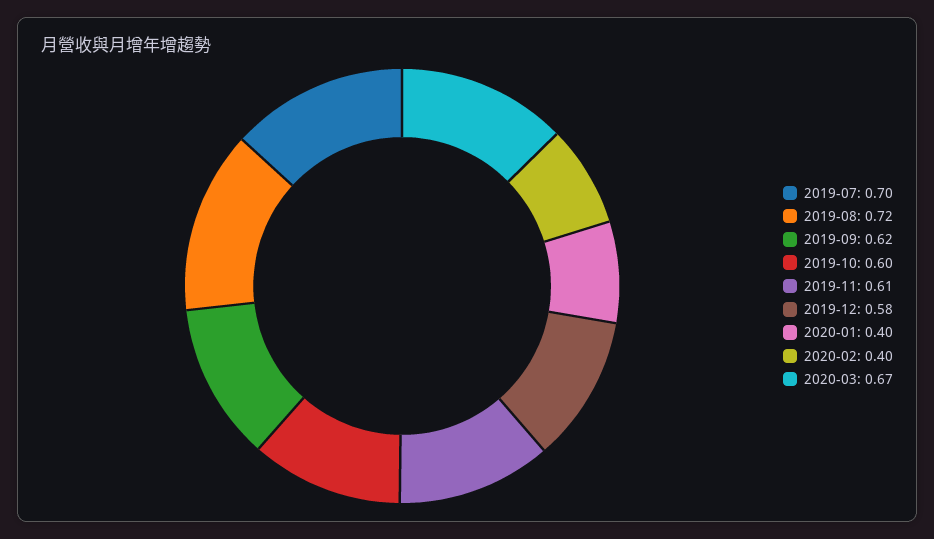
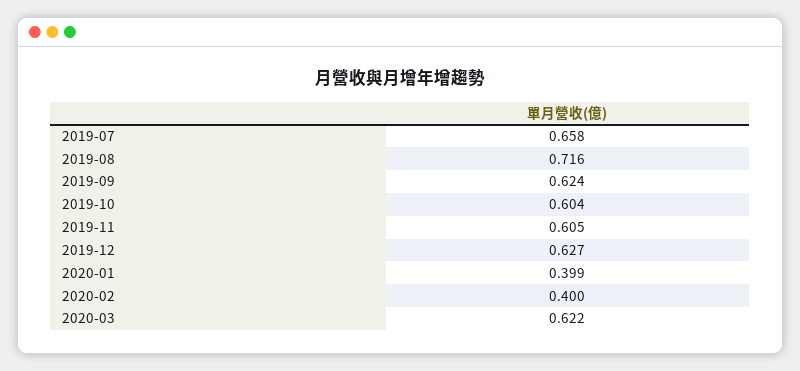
2019-07: 0.7 -> 0.658
2019-12: 0.58 -> 0.627
2020-03: 0.67 -> 0.622

